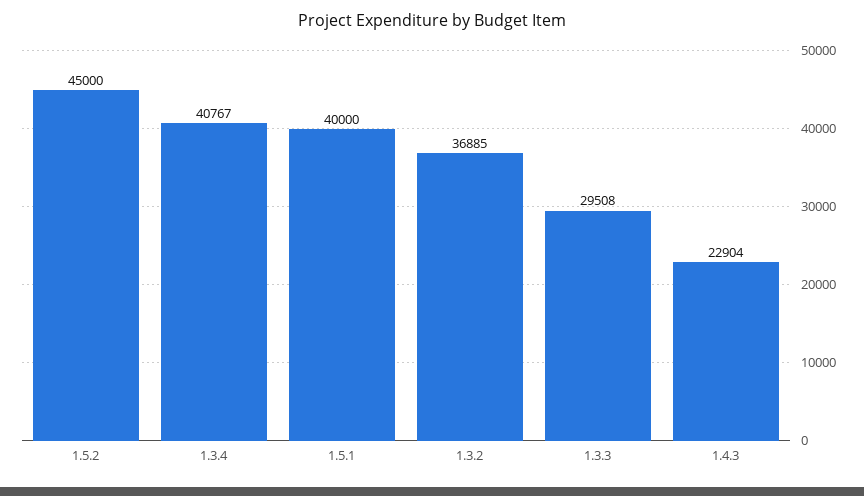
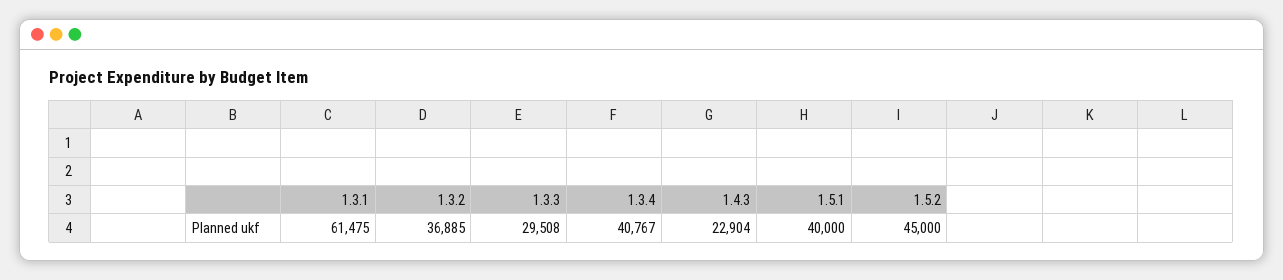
1.3.1: none -> 61475

